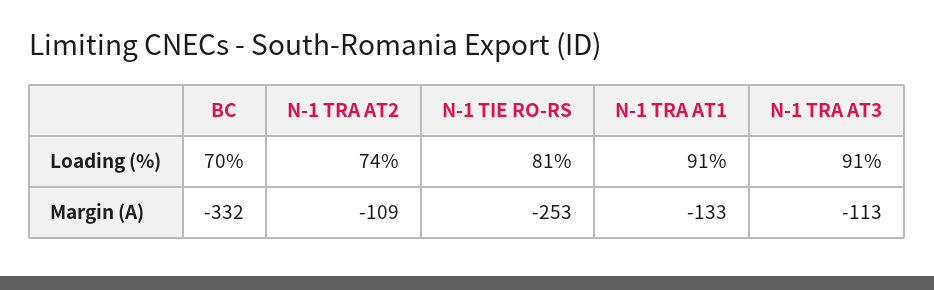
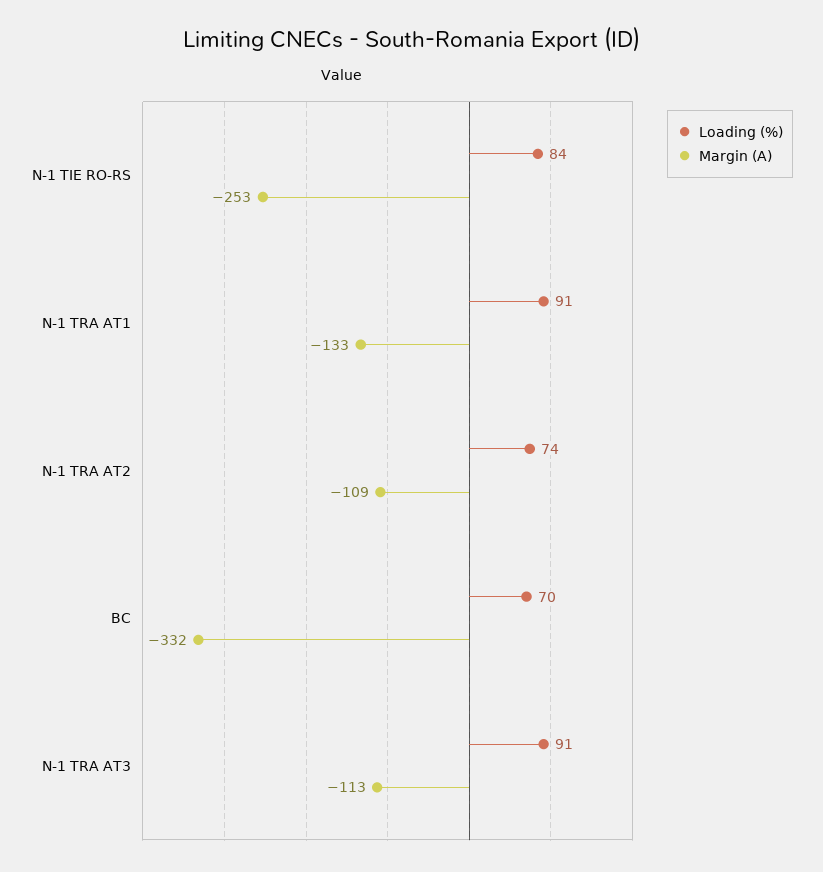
Loading (%), N-1 TIE RO-RS: 81 -> 84

